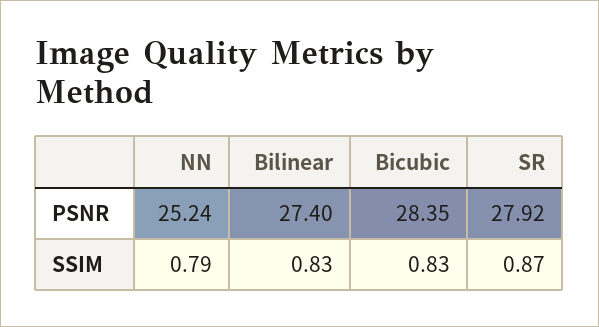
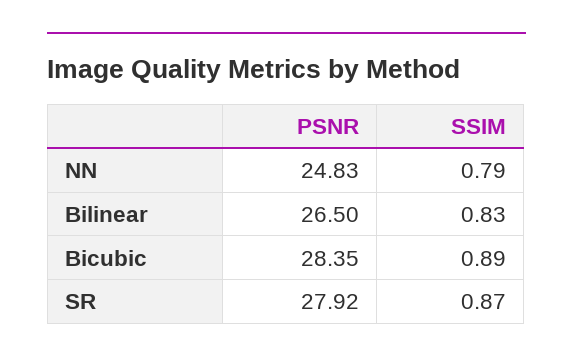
NN, PSNR: 25.24 -> 24.83
Bilinear, PSNR: 27.4 -> 26.5
Bicubic, SSIM: 0.83 -> 0.89

